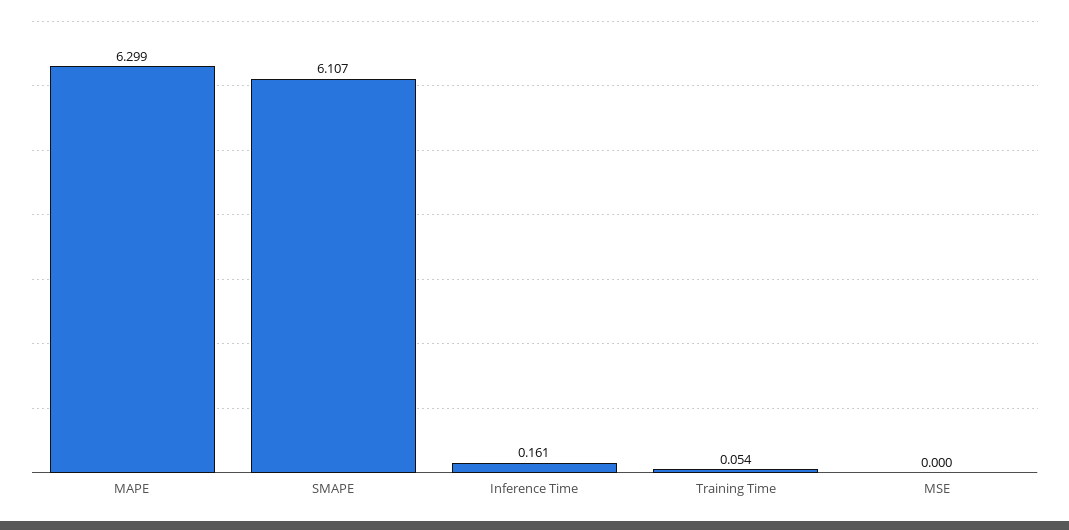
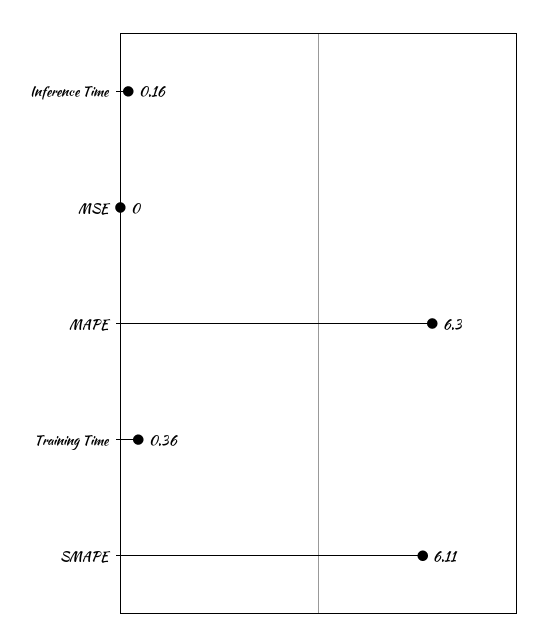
Training Time: 0.054 -> 0.36

